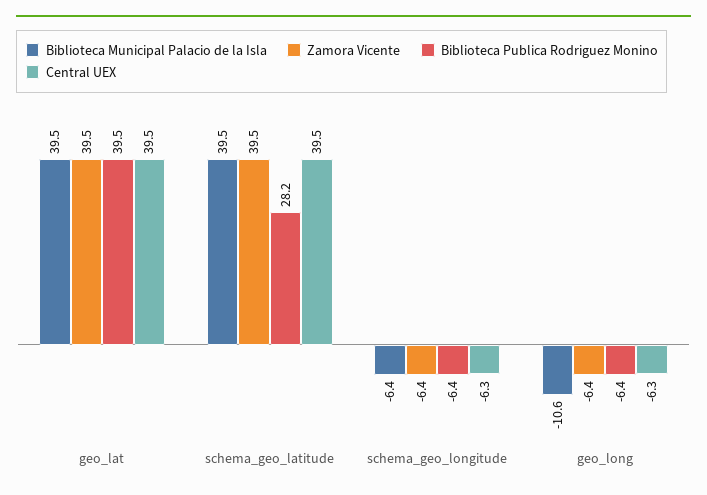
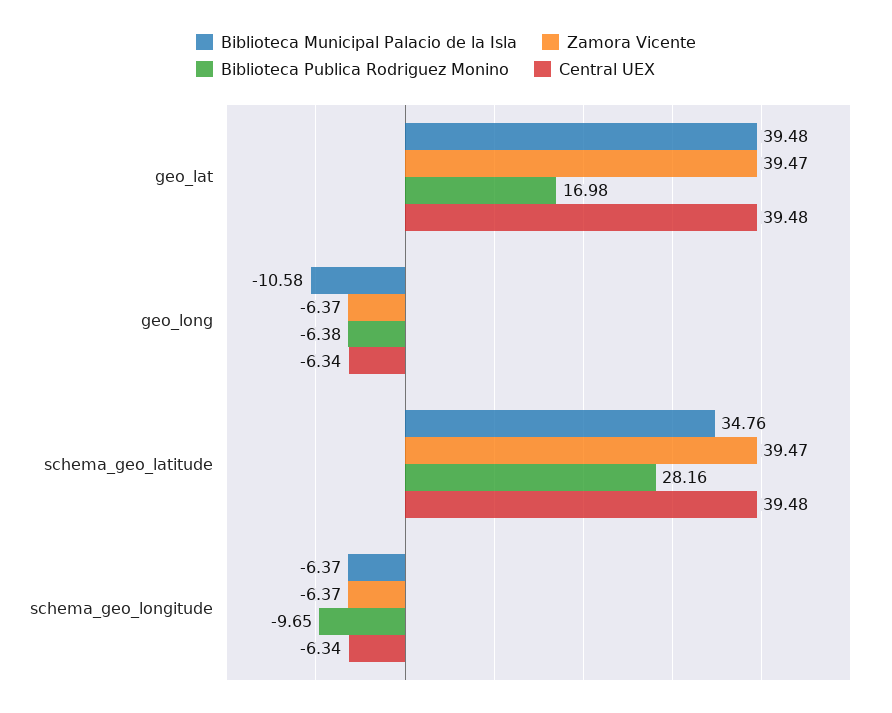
Biblioteca Publica Rodriguez Monino, geo_lat: 39.5 -> 16.98
Biblioteca Municipal Palacio de la Isla, schema_geo_latitude: 39.5 -> 34.76
Biblioteca Publica Rodriguez Monino, schema_geo_longitude: -6.4 -> -9.65

